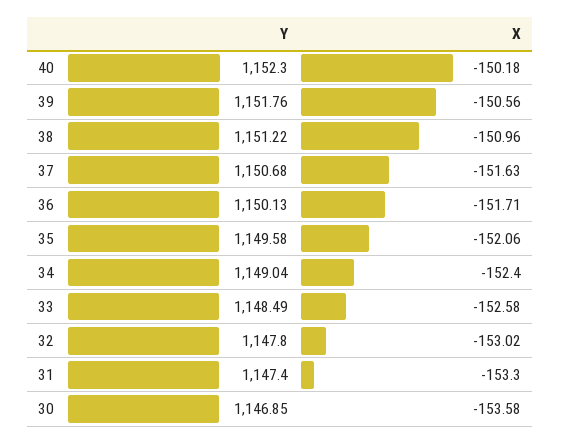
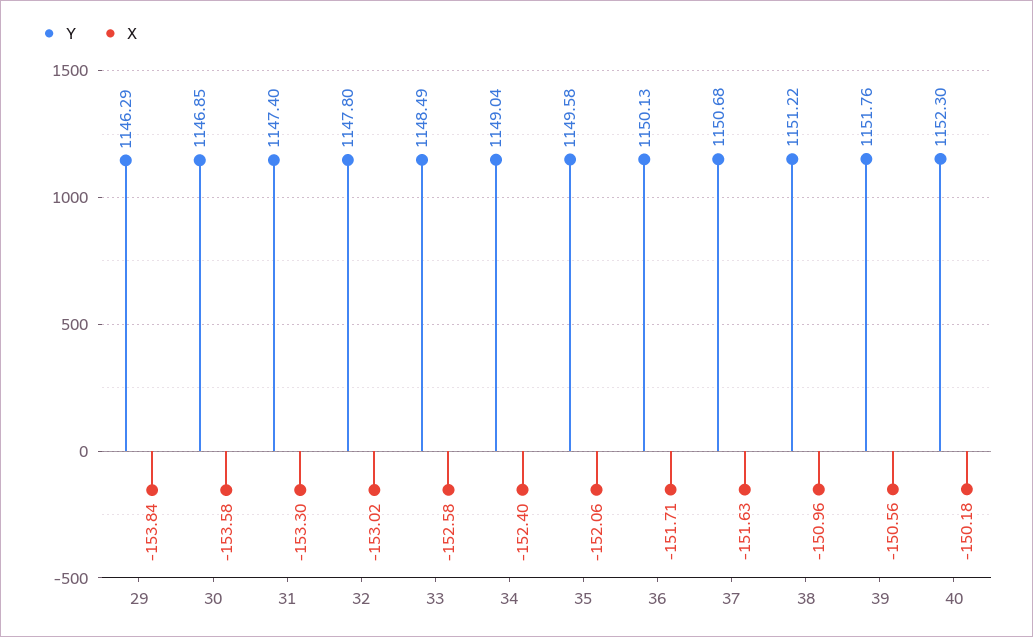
Y, 29: none -> 1146.29
X, 29: none -> -153.84

